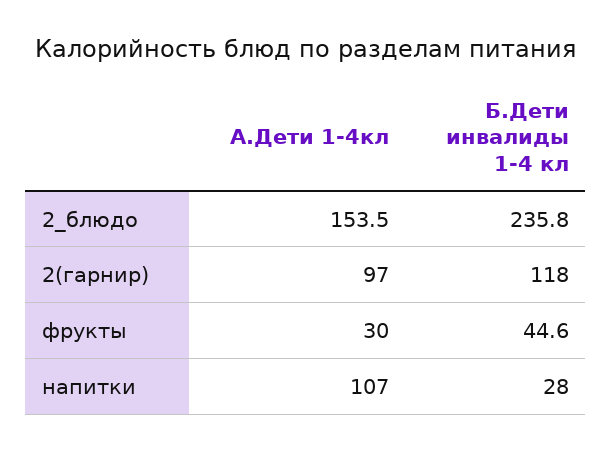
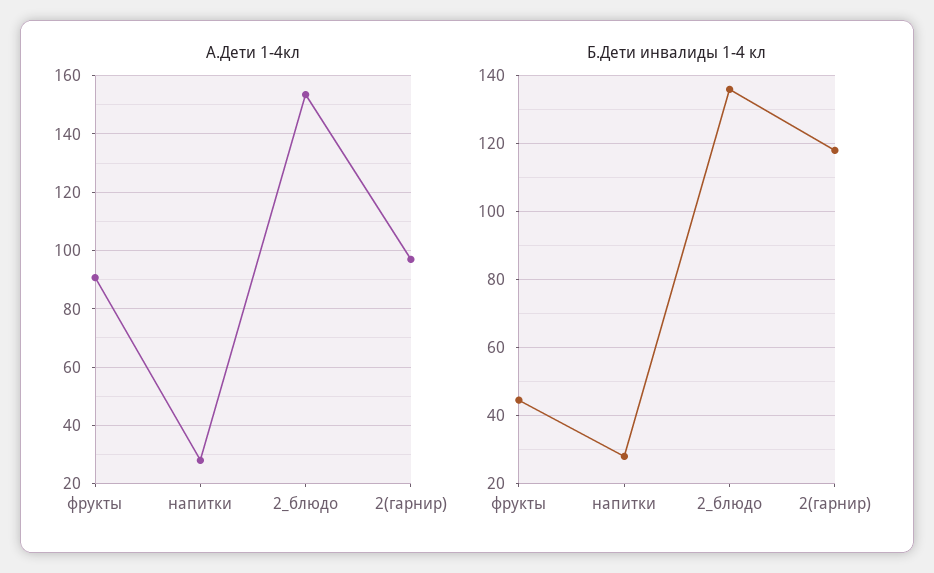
Б.Дети инвалиды 1-4 кл, 2_блюдо: 235.8 -> 136
А.Дети 1-4кл, фрукты: 30 -> 90
А.Дети 1-4кл, напитки: 107 -> 27.5

